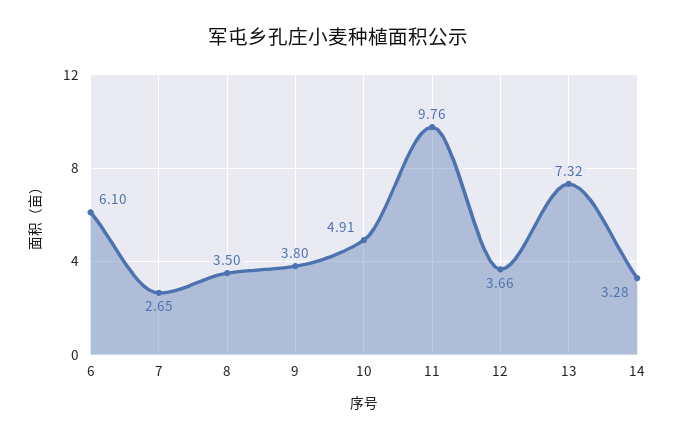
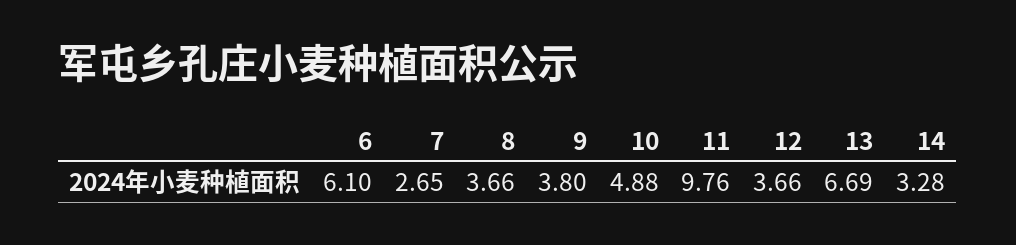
8: 3.5 -> 3.66
10: 4.91 -> 4.88
13: 7.32 -> 6.69

